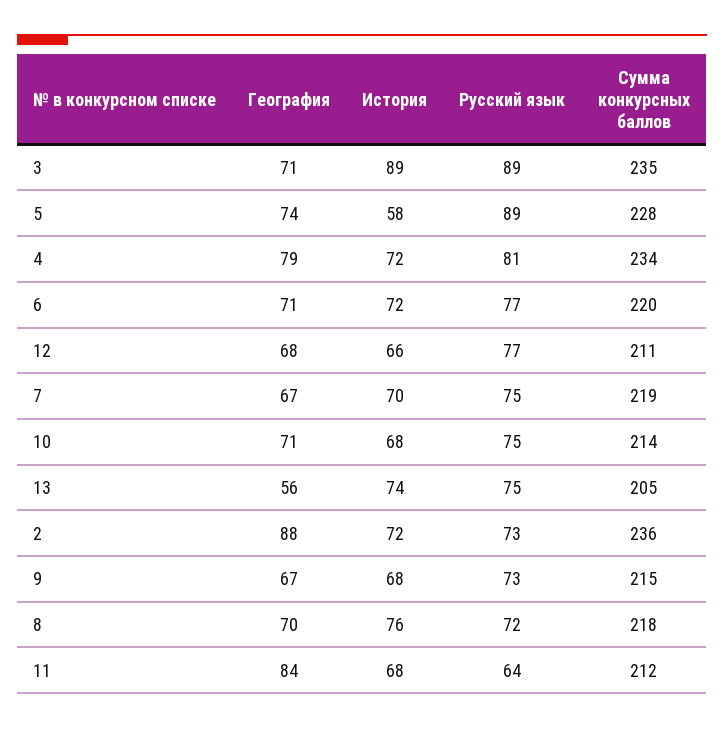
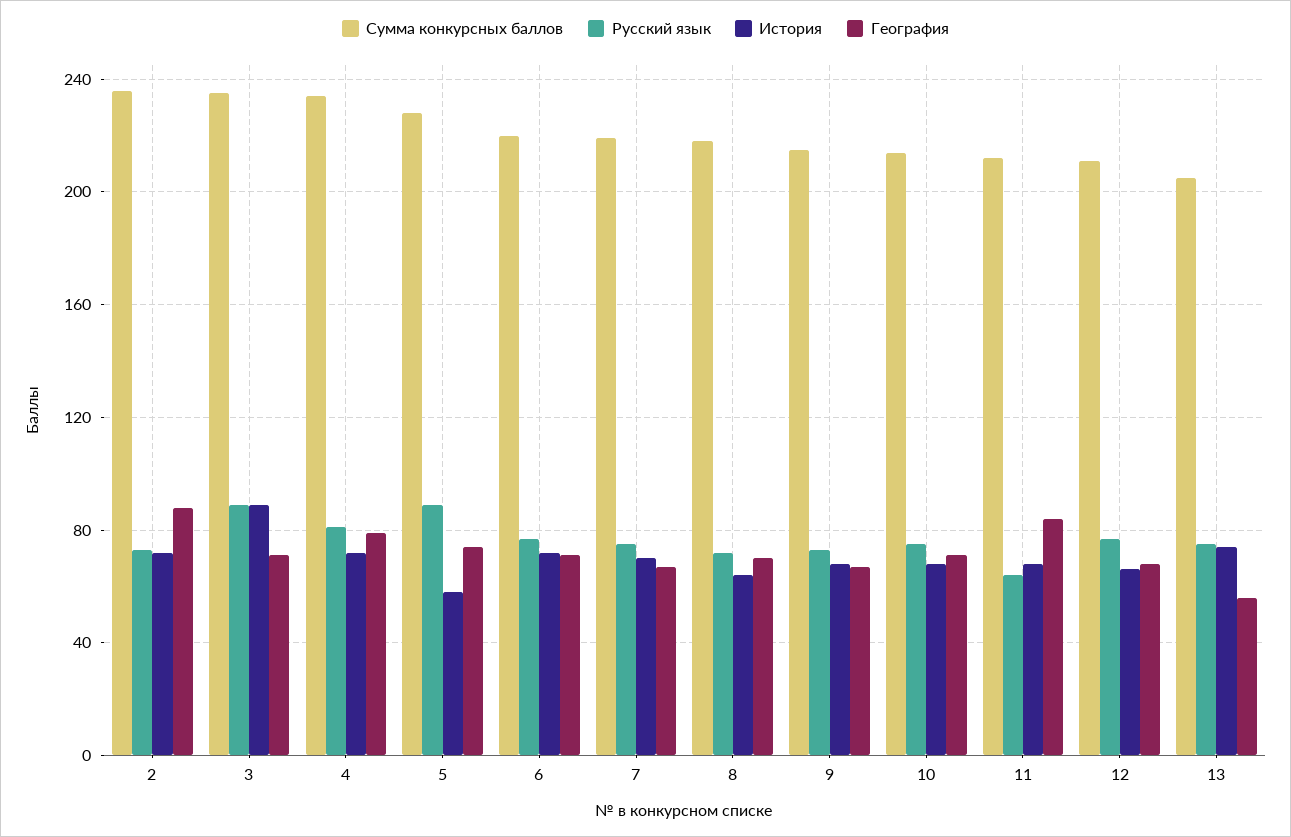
История, 8: 76 -> 65

